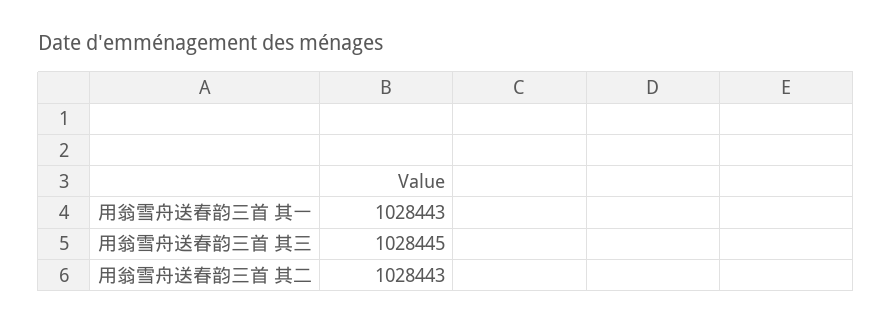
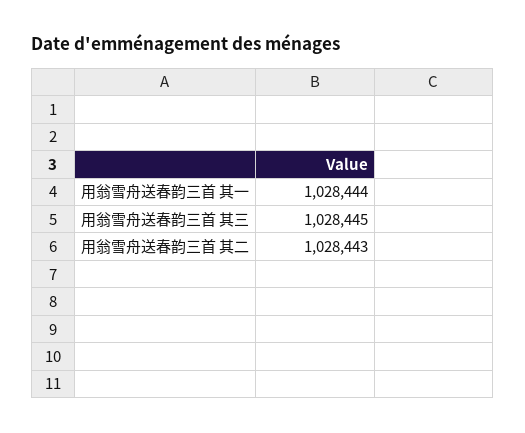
用翁雪舟送春韵三首 其一: 1028443 -> 1028444

